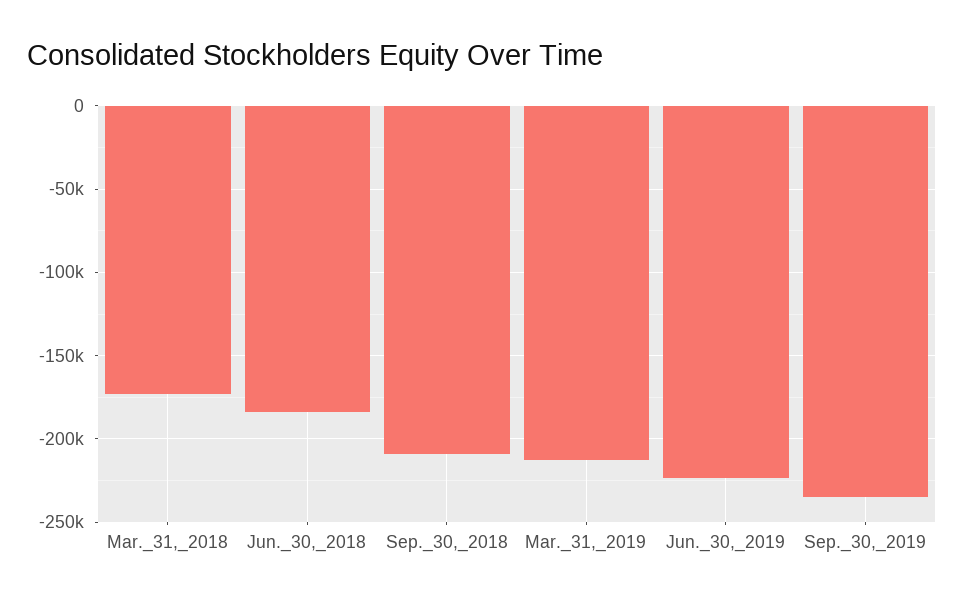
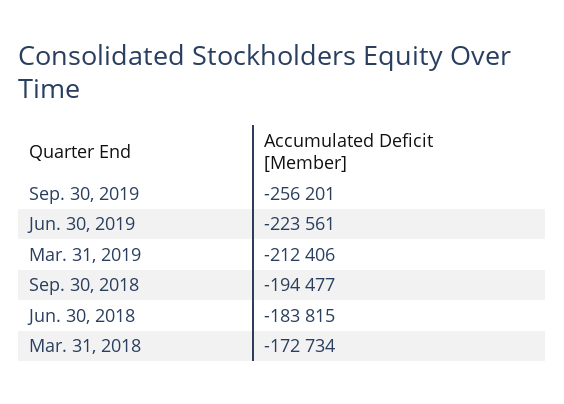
Sep._30,_2018: -210000 -> -194477
Sep._30,_2019: -235000 -> -256201

